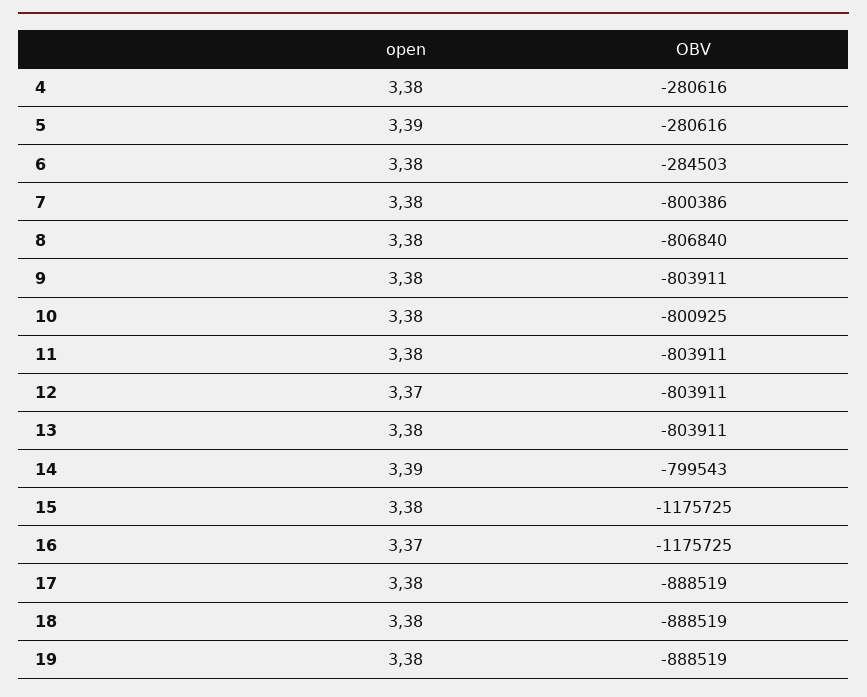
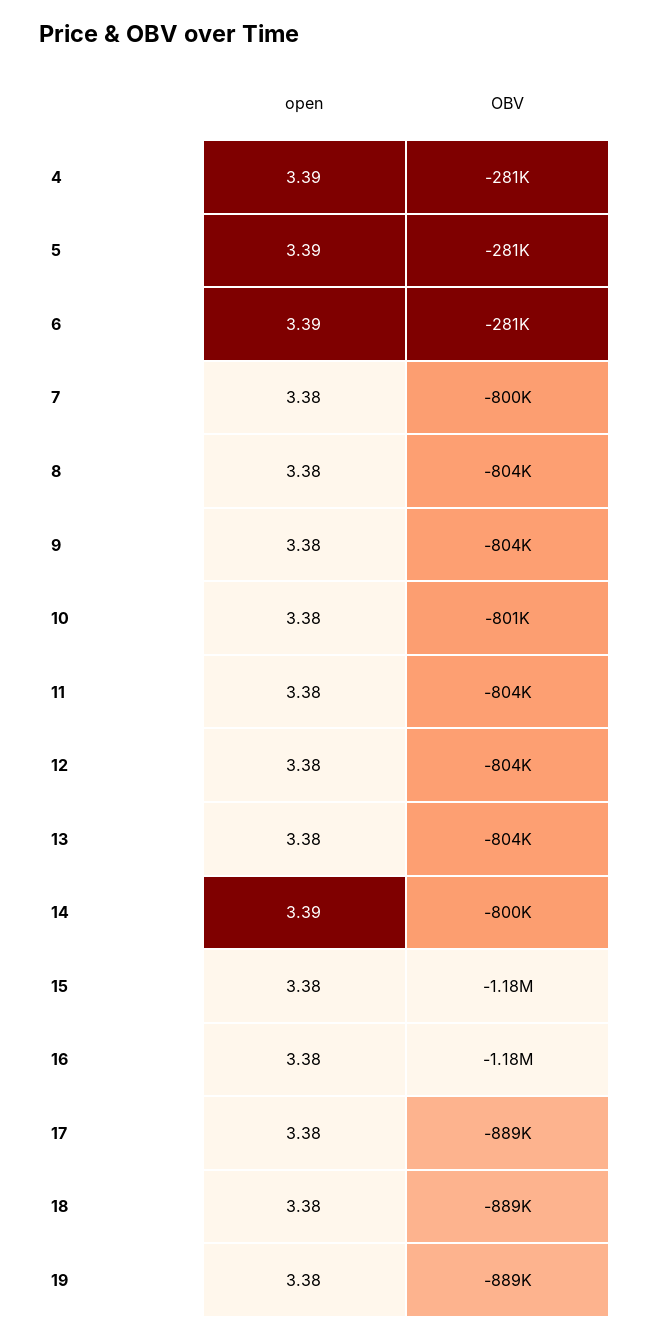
open, 4: 3.38 -> 3.39
open, 6: 3.38 -> 3.39
OBV, 6: -284503 -> -281000
OBV, 8: -806840 -> -804000
open, 12: 3.37 -> 3.38
open, 16: 3.37 -> 3.38

